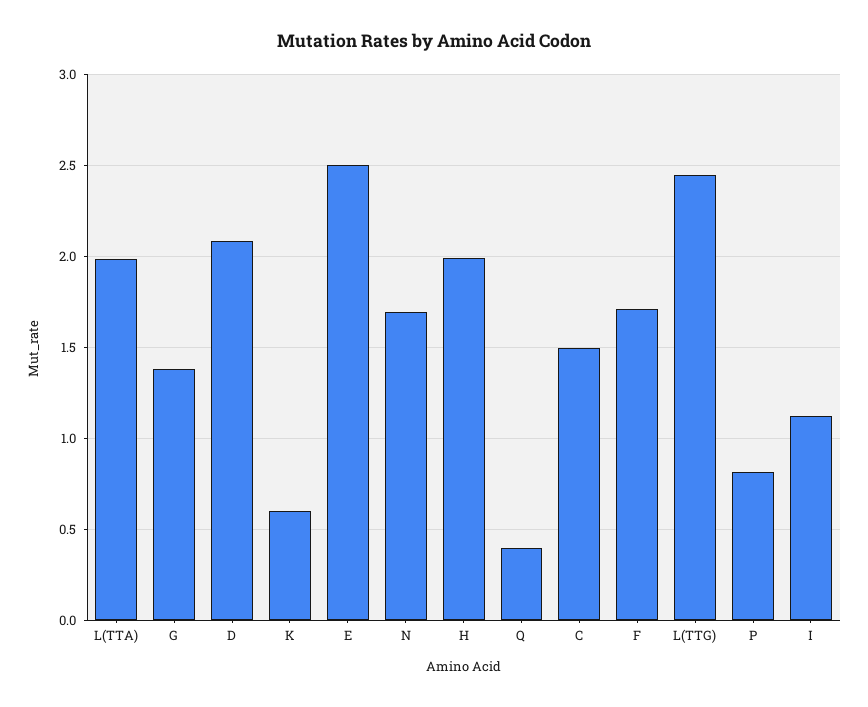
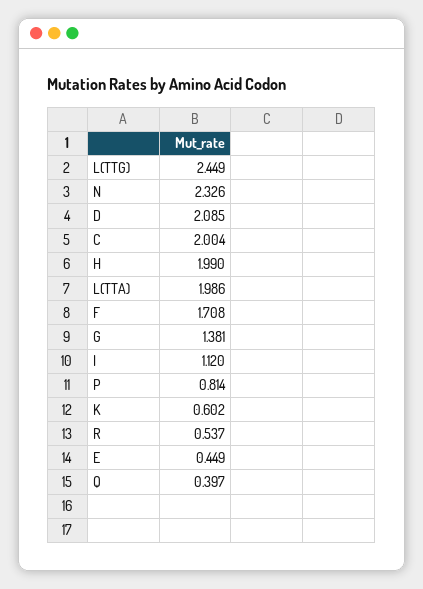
E: 2.5 -> 0.449
N: 1.7 -> 2.326
C: 1.5 -> 2.004
R: none -> 0.537

